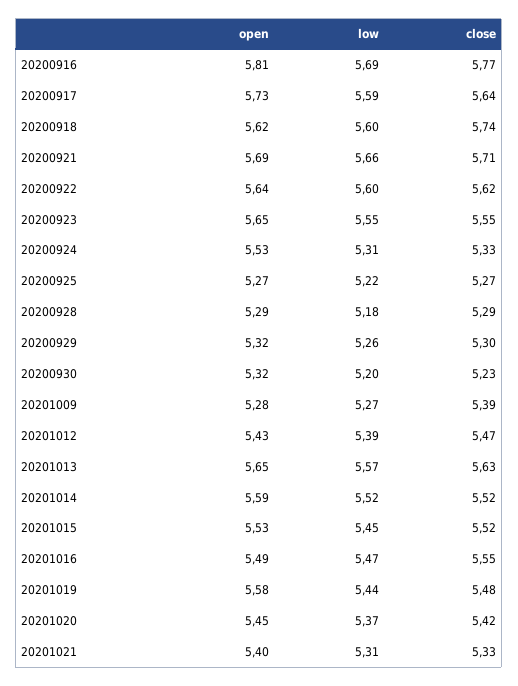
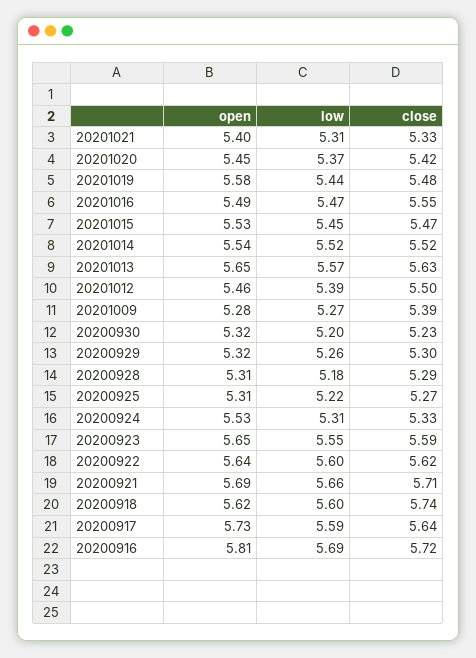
close, 20200916: 5.77 -> 5.72
close, 20200923: 5.55 -> 5.59
open, 20200925: 5.27 -> 5.31
open, 20200928: 5.29 -> 5.31
open, 20201012: 5.43 -> 5.46
close, 20201012: 5.47 -> 5.5
open, 20201014: 5.59 -> 5.54
close, 20201015: 5.52 -> 5.47

